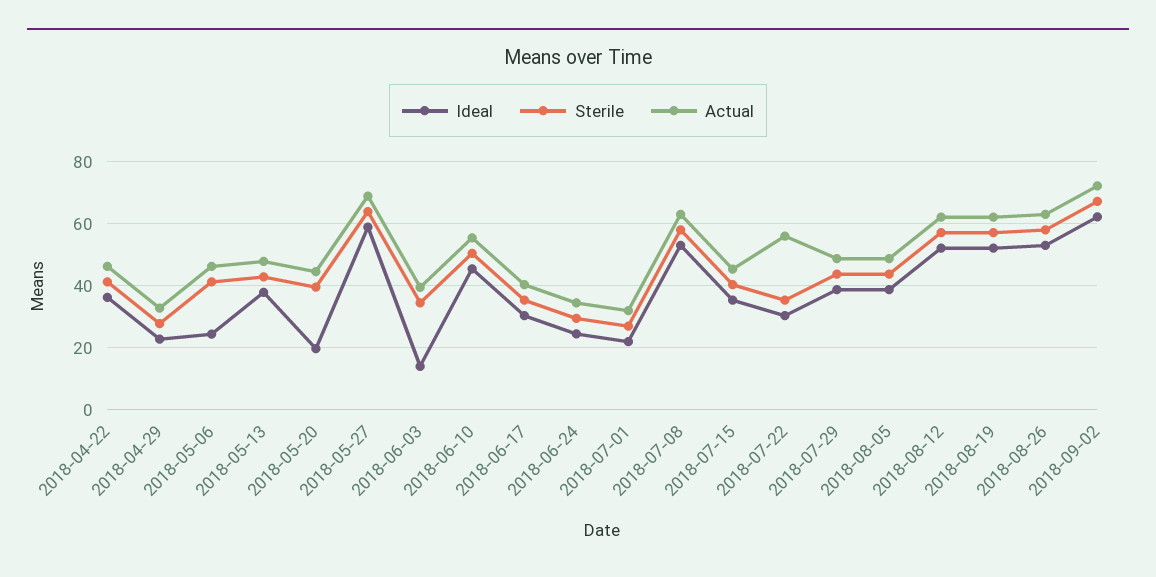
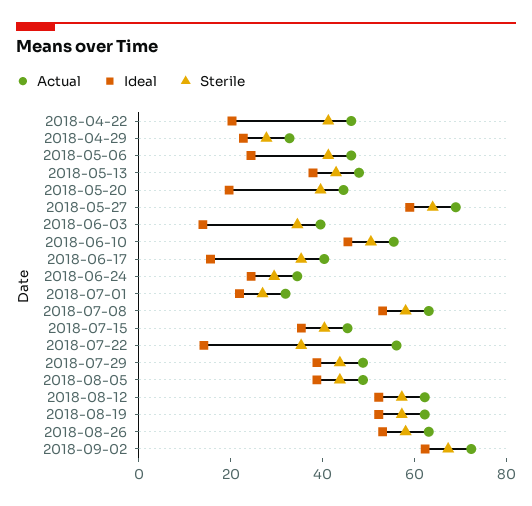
Ideal, 2018-04-22: 36 -> 20
Ideal, 2018-06-17: 30 -> 15
Ideal, 2018-07-22: 30 -> 15

